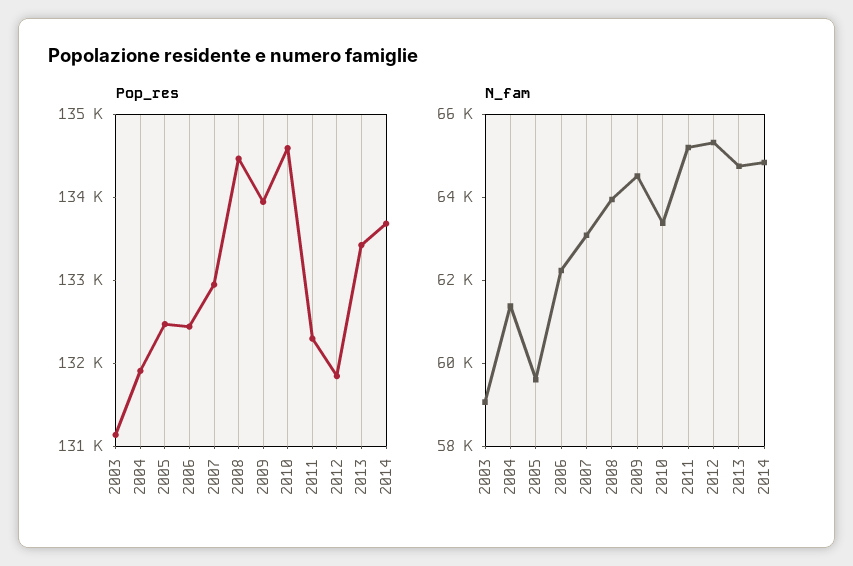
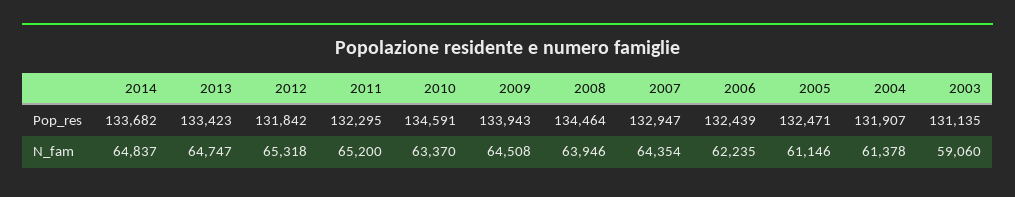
N_fam, 2005: 59500 -> 61146
N_fam, 2007: 63000 -> 64354

